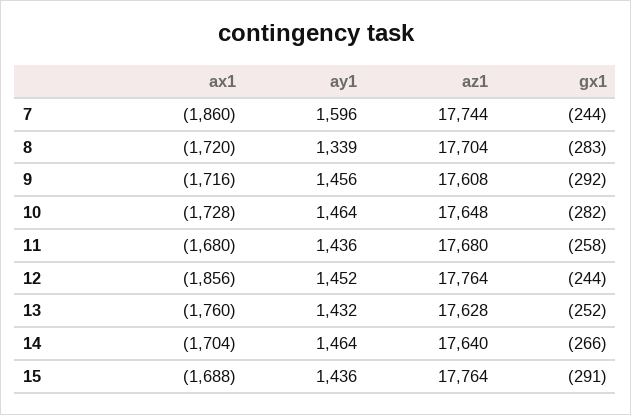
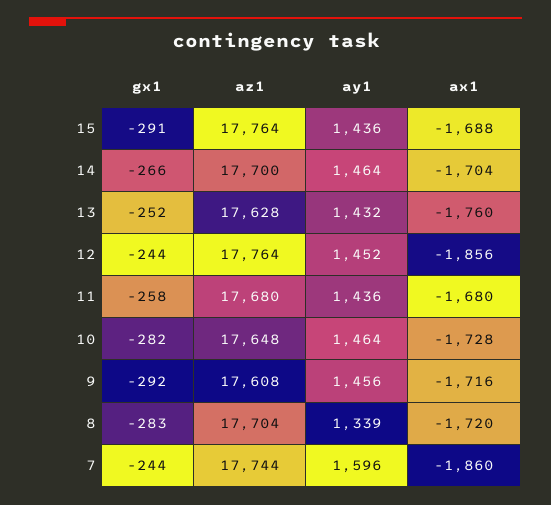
az1, 14: 17640 -> 17700

